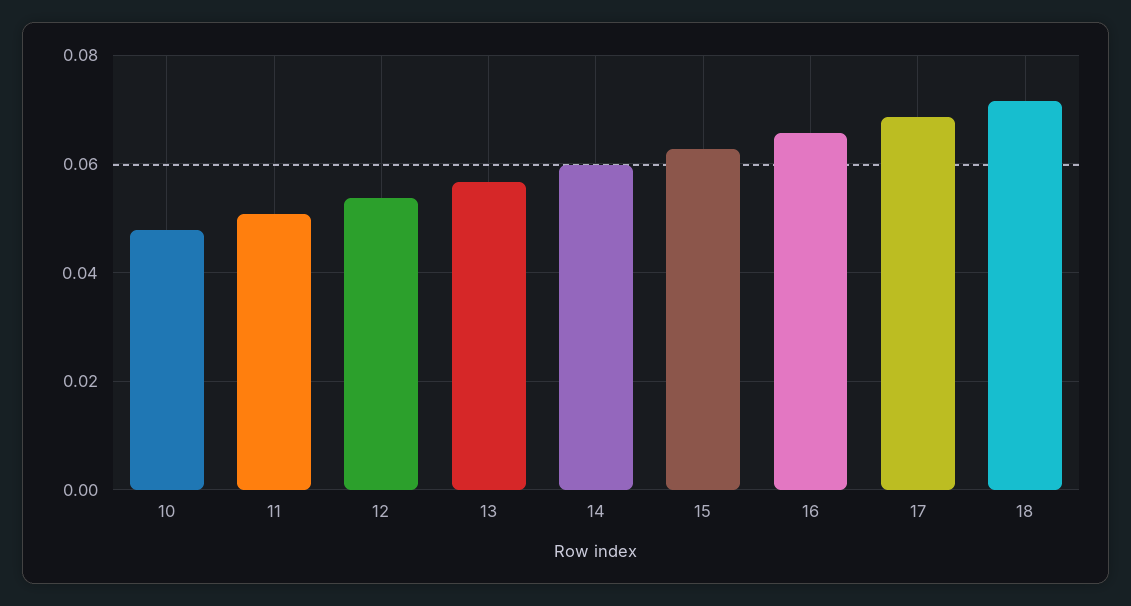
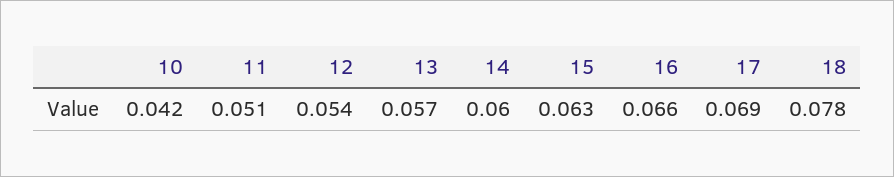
10: 0.048 -> 0.042
18: 0.072 -> 0.078

